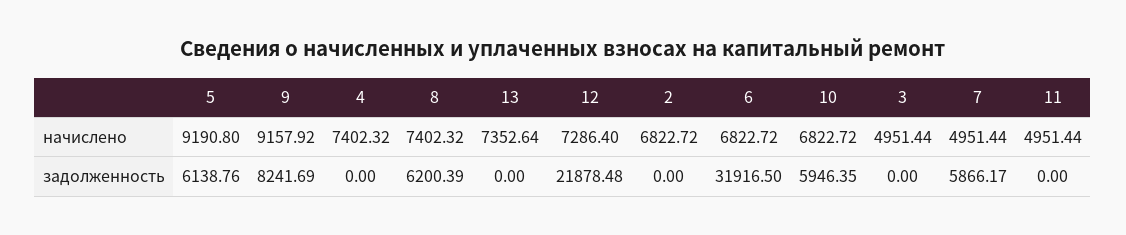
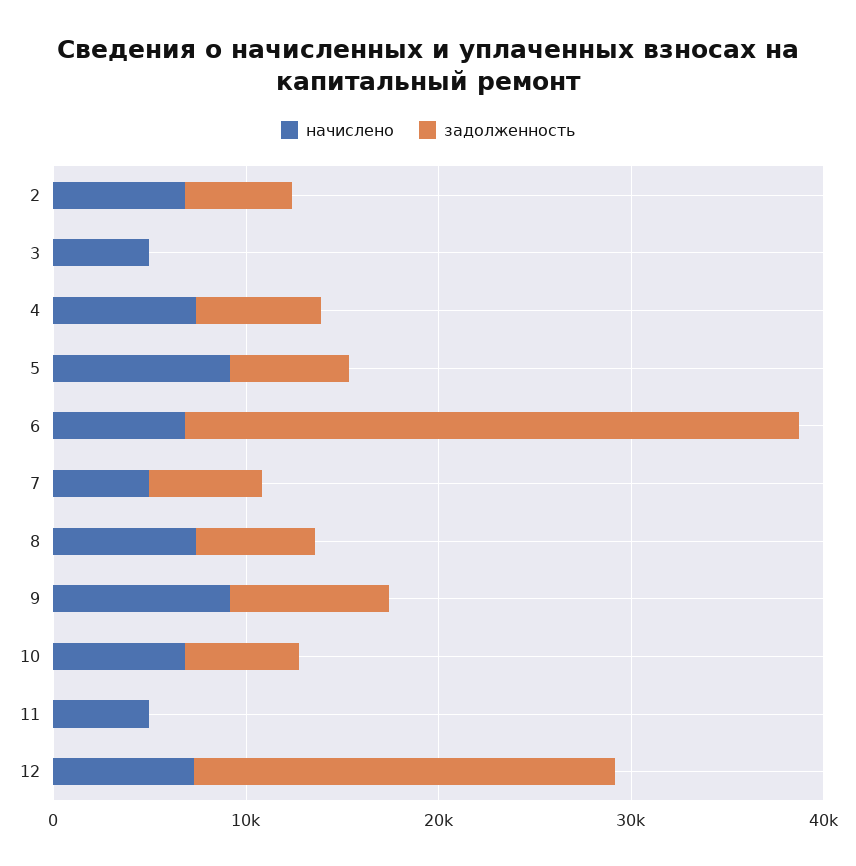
начислено, 13: 7352.64 -> none
задолженность, 4: 0 -> 6000
задолженность, 13: 0 -> none
задолженность, 2: 0 -> 6000

